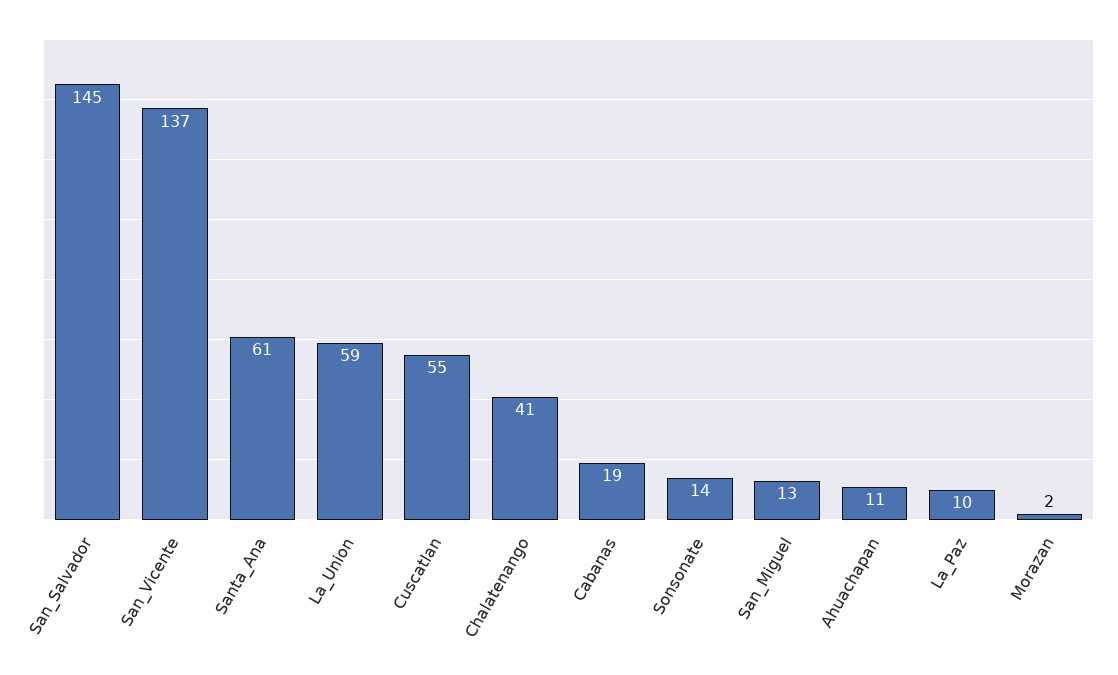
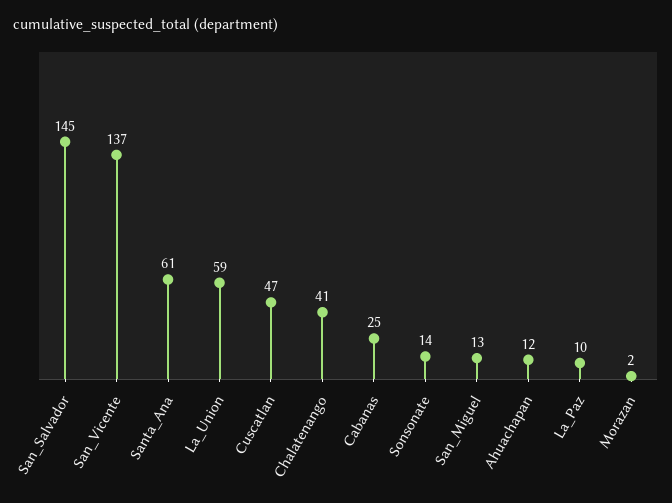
Cuscatlan: 55 -> 47
Cabanas: 19 -> 25
Ahuachapan: 11 -> 12

